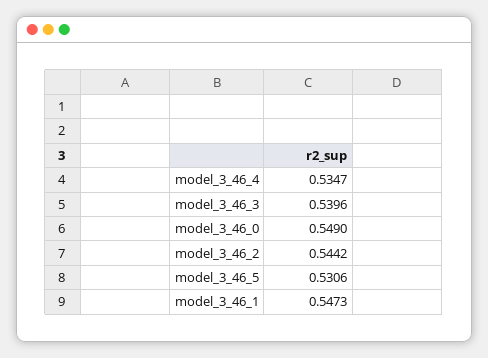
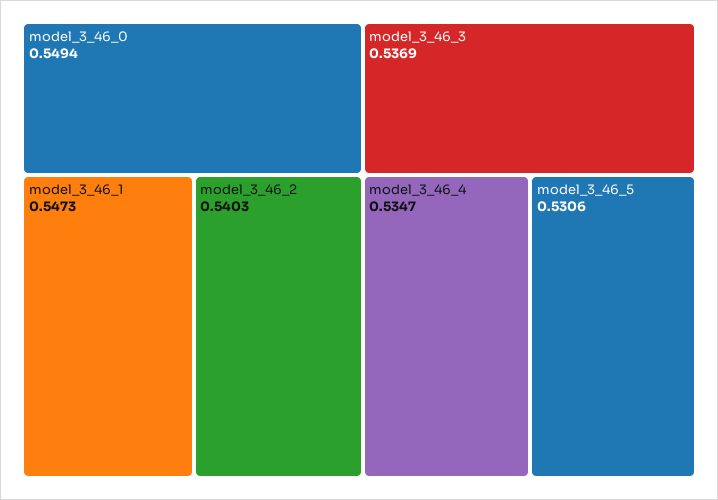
model_3_46_3: 0.5396 -> 0.5369
model_3_46_0: 0.549 -> 0.5494
model_3_46_2: 0.5442 -> 0.5403

